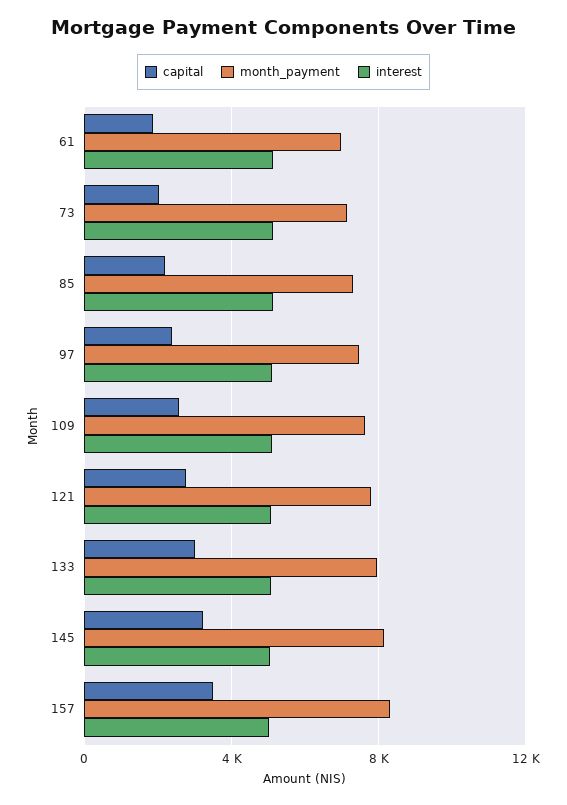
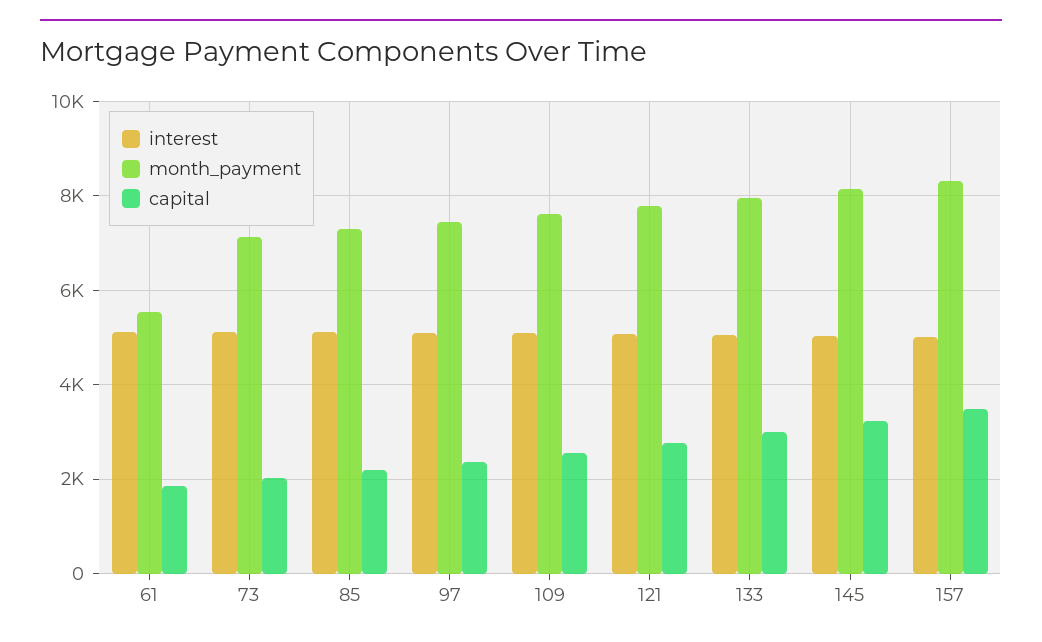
month_payment, 61: 7000 -> 5600

